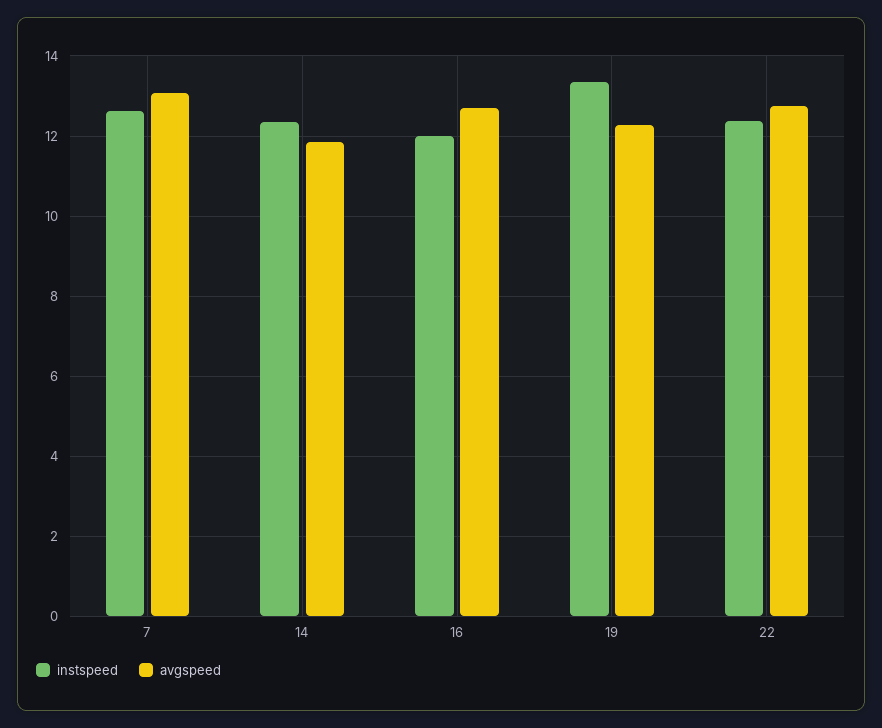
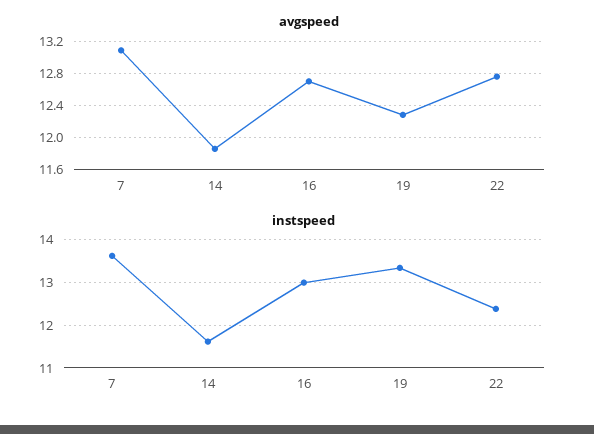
instspeed, 7: 12.6 -> 13.6
instspeed, 14: 12.4 -> 11.6
instspeed, 16: 12 -> 13

